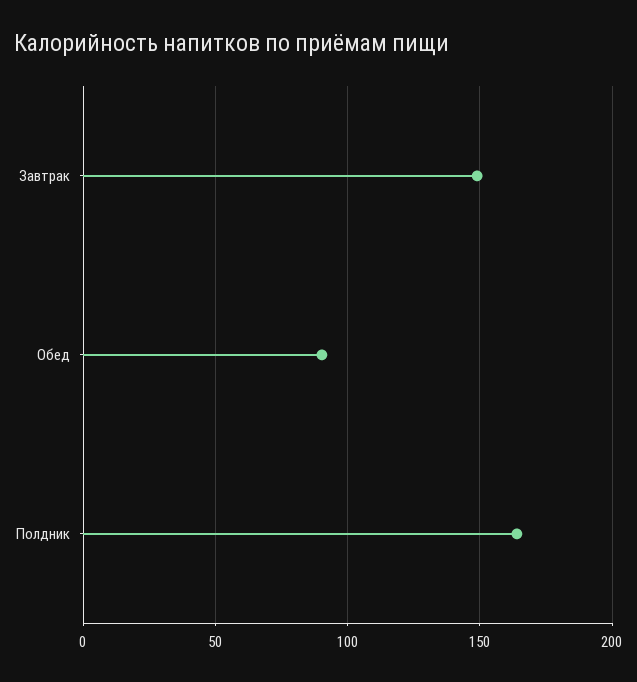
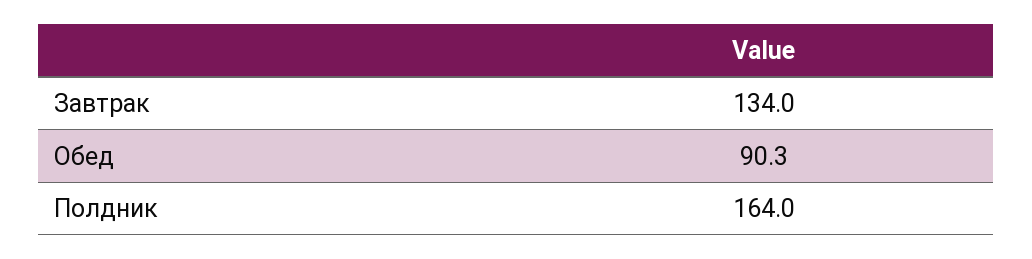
Завтрак: 150 -> 134

